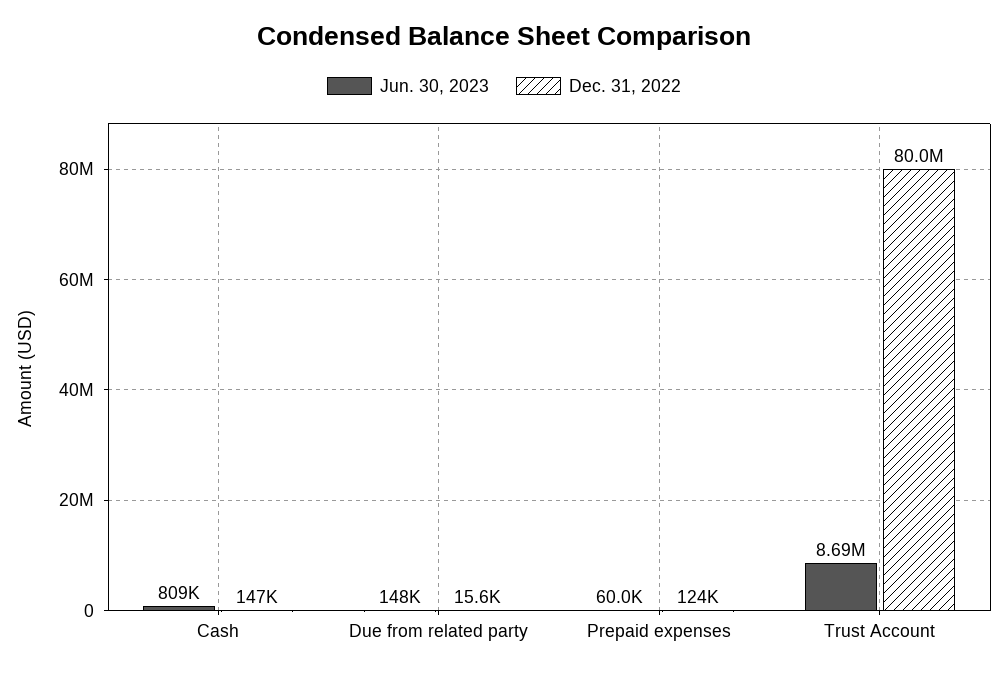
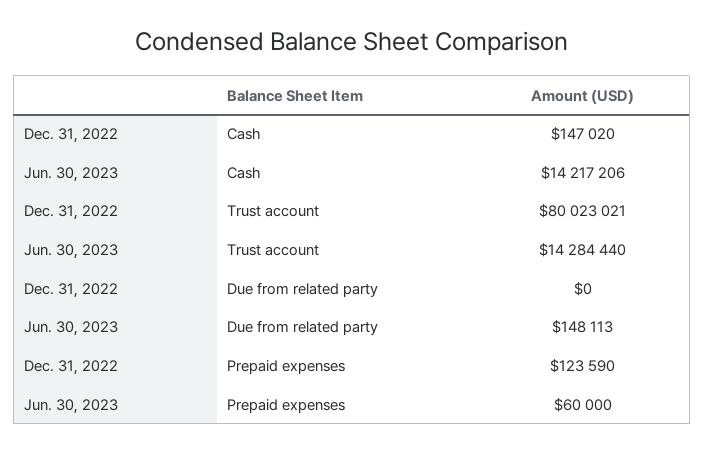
Jun. 30, 2023, Cash: 809000 -> 14217206
Dec. 31, 2022, Due from related party: 15600 -> 0
Jun. 30, 2023, Trust Account: 8690000 -> 14284440

